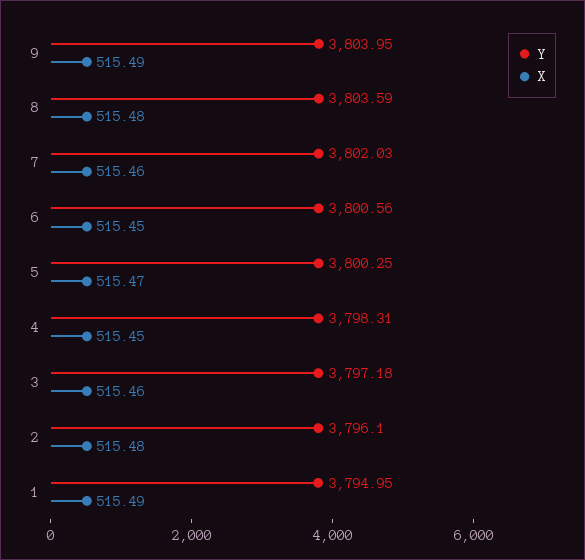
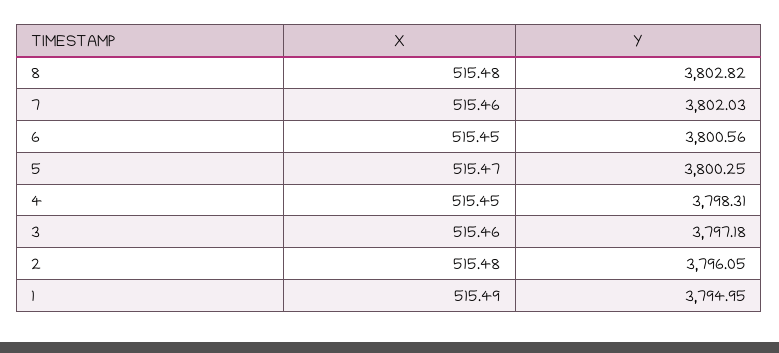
Y, 9: 3803.95 -> none
X, 9: 515.49 -> none
Y, 8: 3803.59 -> 3802.82
Y, 2: 3796.1 -> 3796.05

